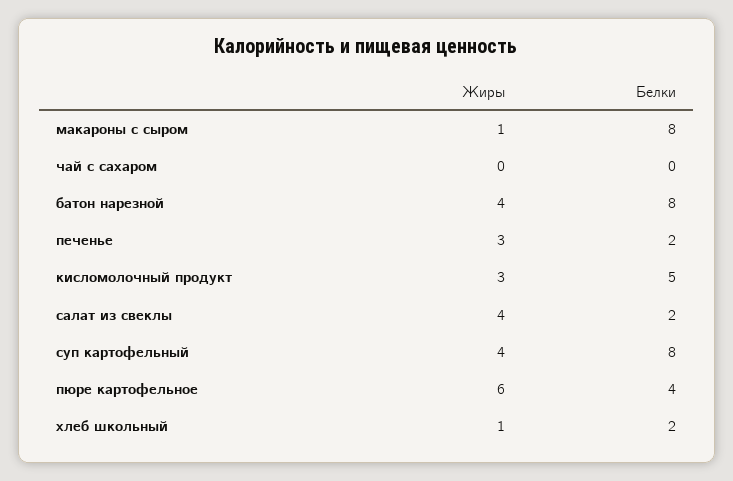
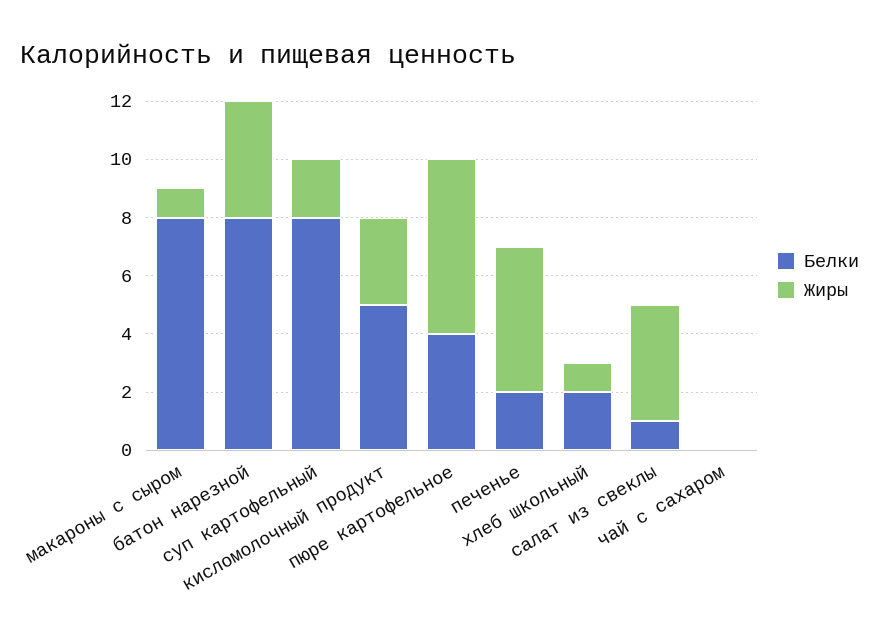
Жиры, печенье: 3 -> 5
Белки, салат из свеклы: 2 -> 1
Жиры, суп картофельный: 4 -> 2

